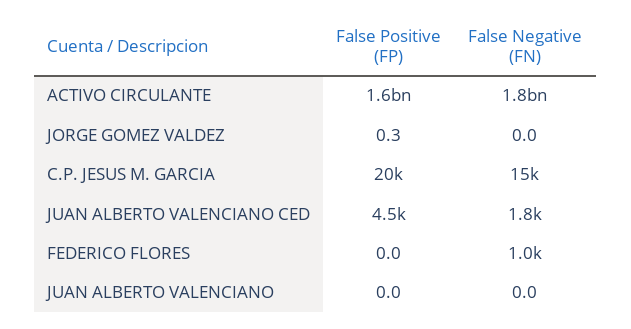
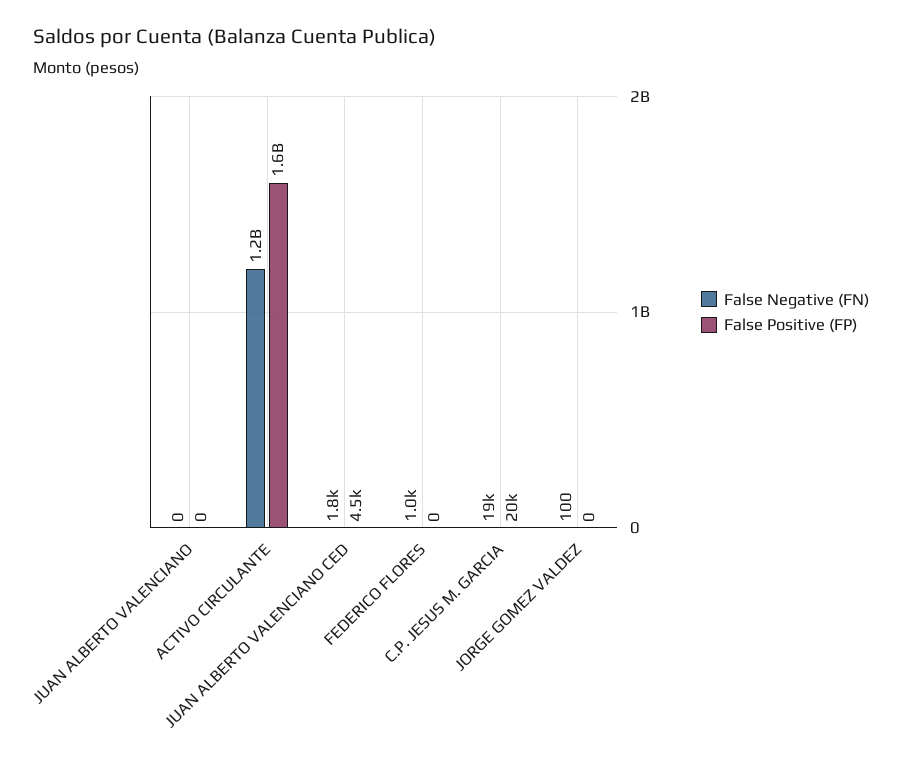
False Negative (FN), ACTIVO CIRCULANTE: 1800000000 -> 1200000000
False Negative (FN), JORGE GOMEZ VALDEZ: 0 -> 100
False Negative (FN), C.P. JESUS M. GARCIA: 15000 -> 19000

